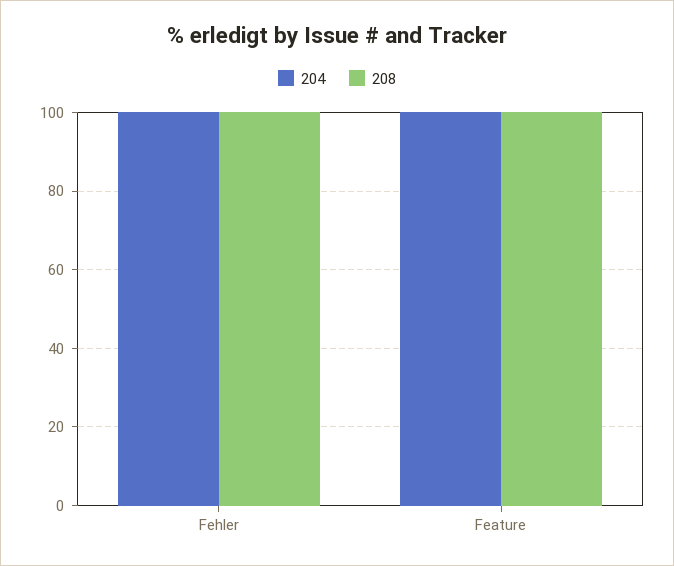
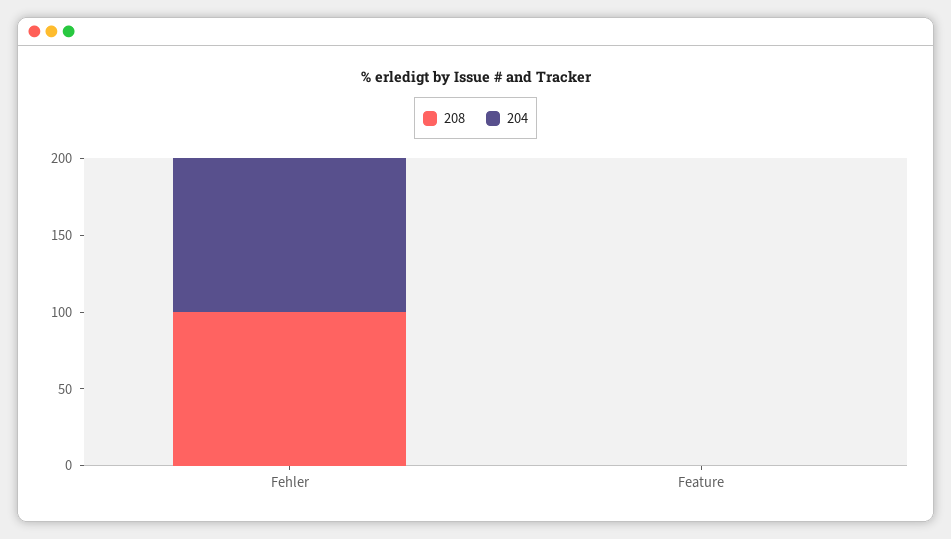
204, Feature: 100 -> 0
208, Feature: 100 -> 0

